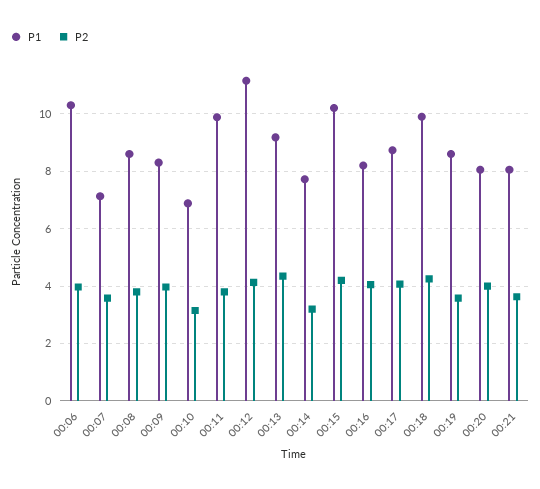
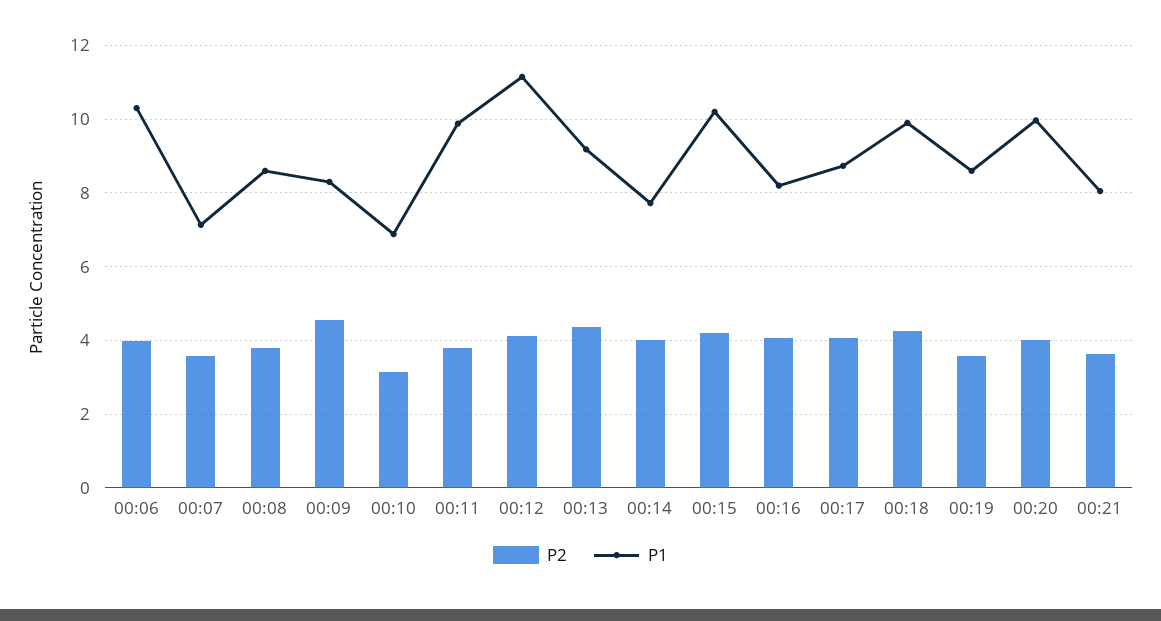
P2, 00:09: 4 -> 4.6
P2, 00:14: 3.25 -> 4
P1, 00:20: 8 -> 10

